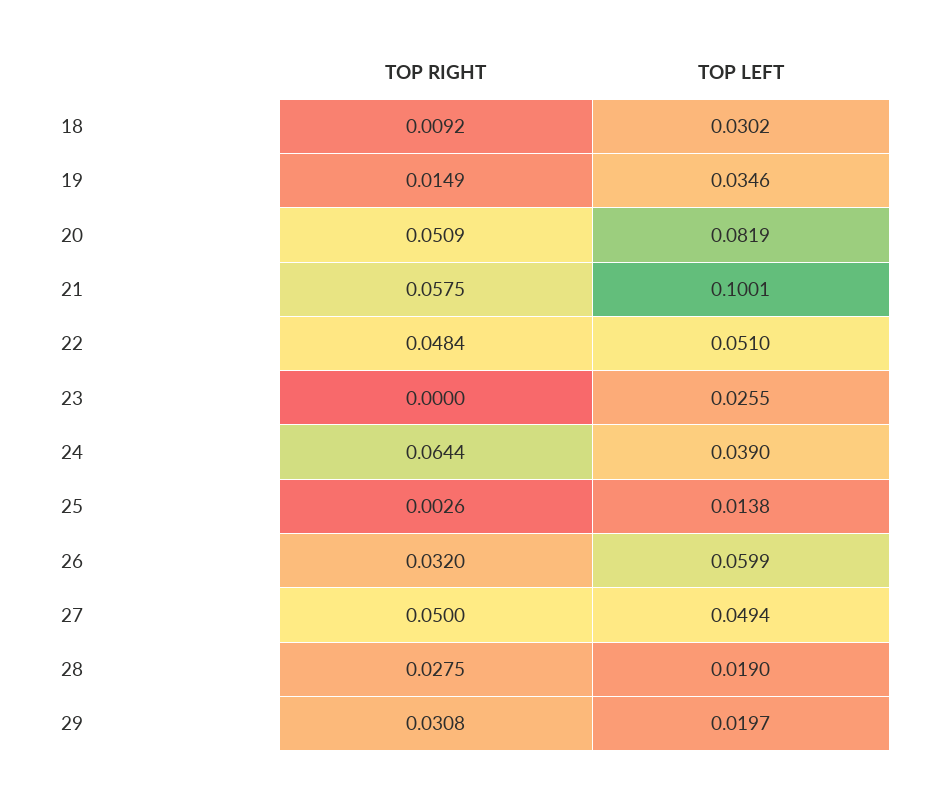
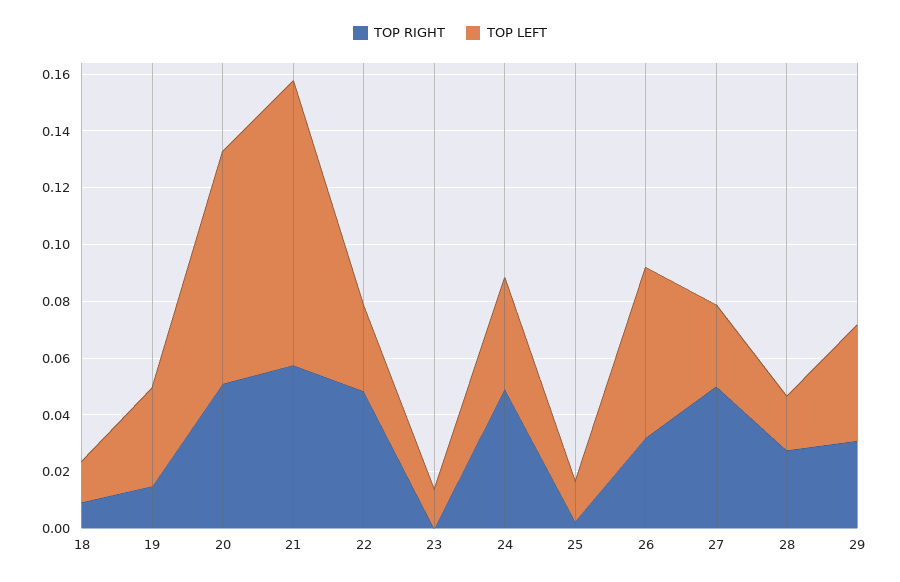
TOP LEFT, 18: 0.0302 -> 0.015
TOP LEFT, 22: 0.051 -> 0.03
TOP LEFT, 23: 0.0255 -> 0.015
TOP RIGHT, 24: 0.0644 -> 0.05
TOP LEFT, 27: 0.0494 -> 0.03
TOP LEFT, 29: 0.0197 -> 0.04

